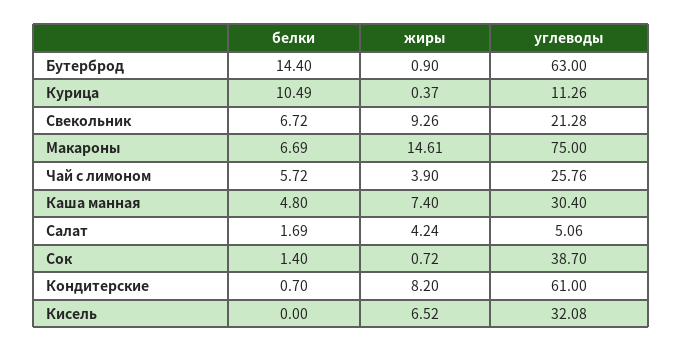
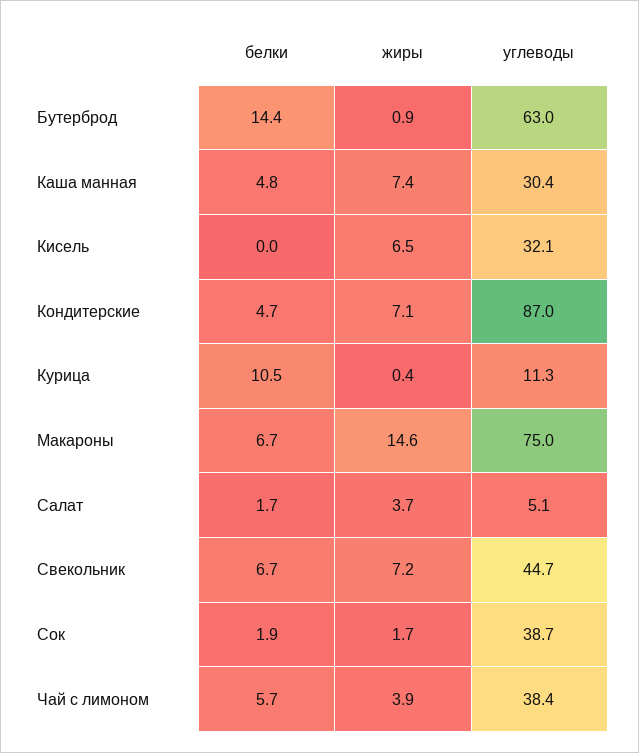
жиры, Свекольник: 9.26 -> 7.2
углеводы, Свекольник: 21.28 -> 44.7
углеводы, Чай с лимоном: 25.76 -> 38.4
жиры, Салат: 4.24 -> 3.7
белки, Сок: 1.4 -> 1.9
жиры, Сок: 0.72 -> 1.7
белки, Кондитерские: 0.7 -> 4.7
жиры, Кондитерские: 8.2 -> 7.1
углеводы, Кондитерские: 61 -> 87

